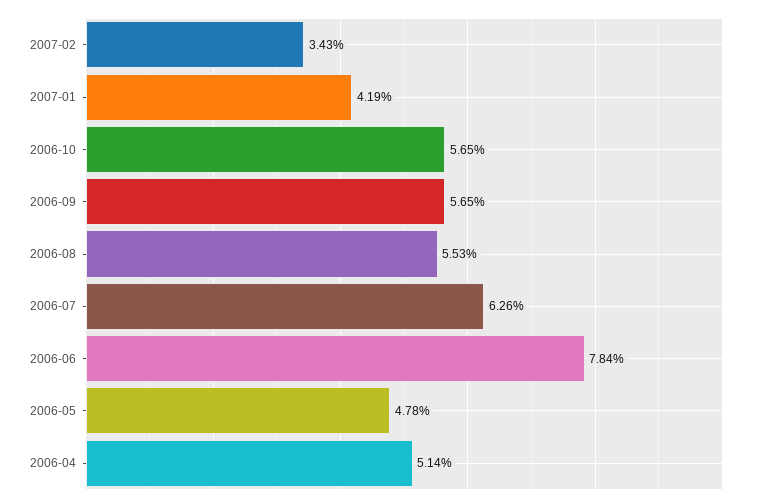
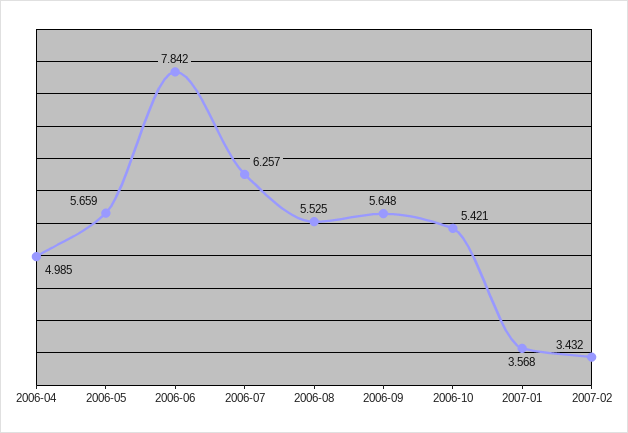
2007-01: 4.19 -> 3.568
2006-10: 5.65 -> 5.421
2006-05: 4.78 -> 5.659
2006-04: 5.14 -> 4.985

